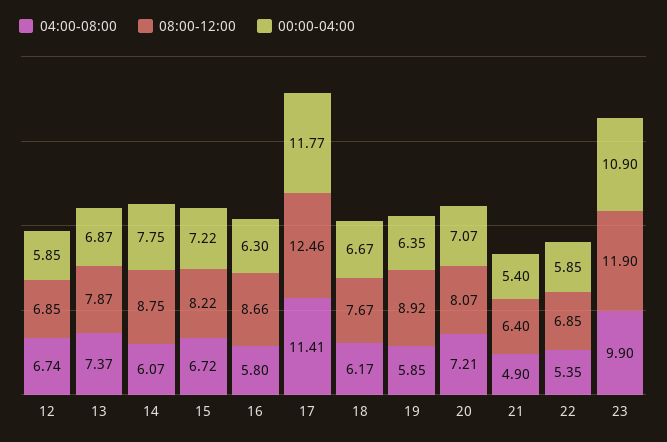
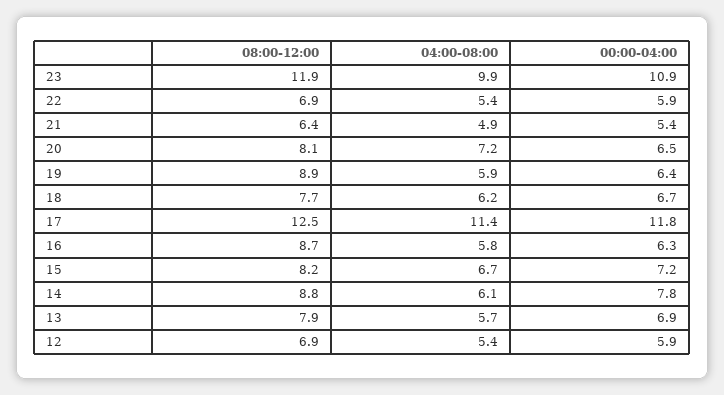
04:00-08:00, 12: 6.74 -> 5.4
04:00-08:00, 13: 7.37 -> 5.7
00:00-04:00, 20: 7.07 -> 6.5

